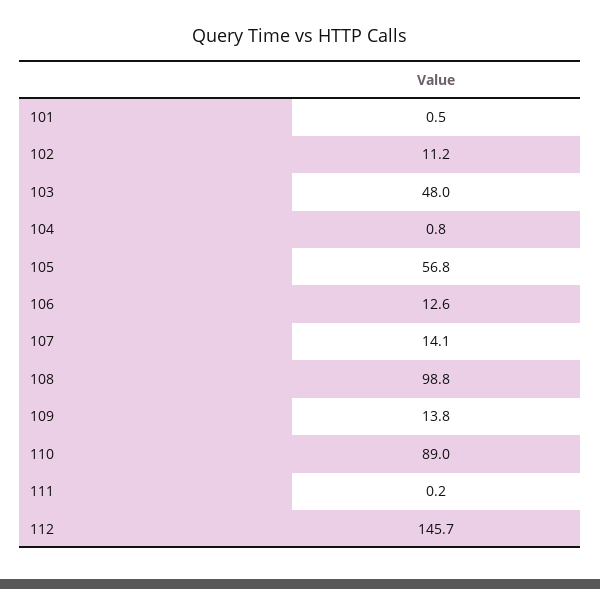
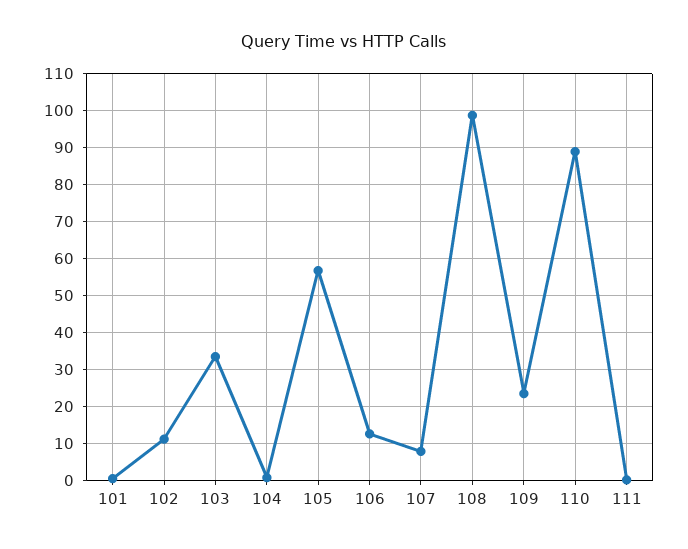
103: 48 -> 34
107: 14.1 -> 8
109: 13.8 -> 24
112: 145.7 -> none

